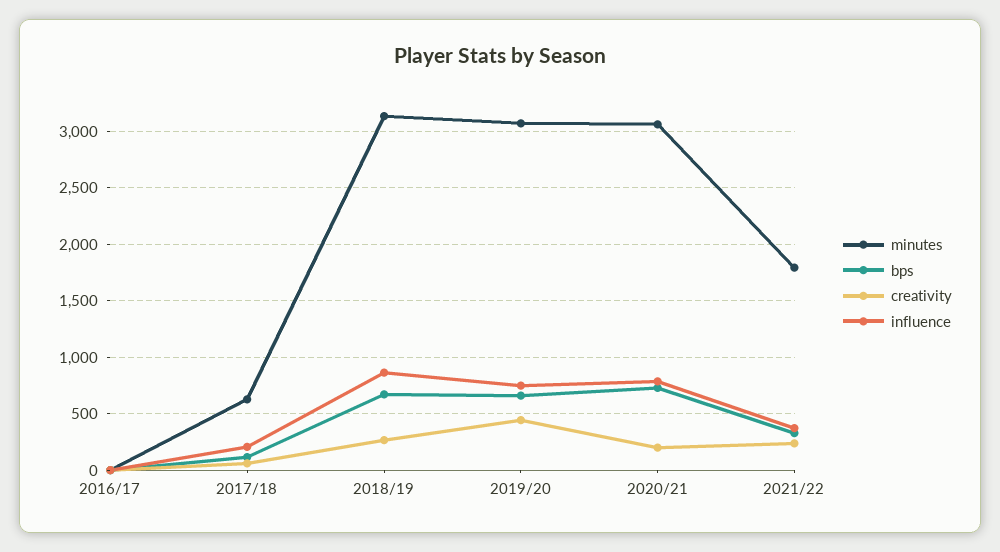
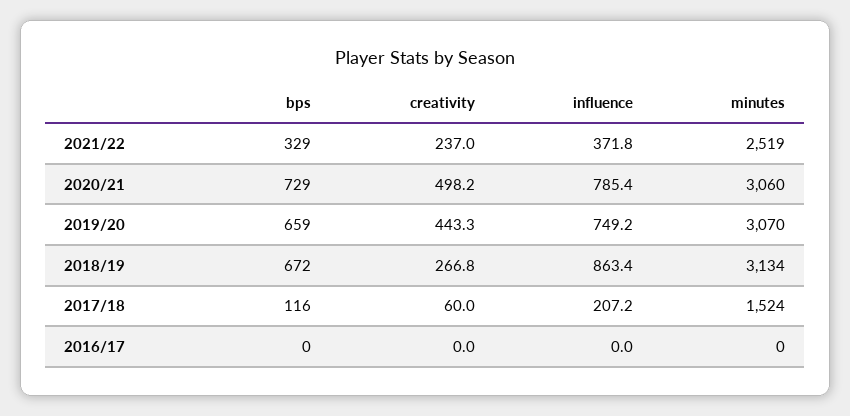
minutes, 2017/18: 600 -> 1524
creativity, 2020/21: 200 -> 498.2
minutes, 2021/22: 1800 -> 2519

